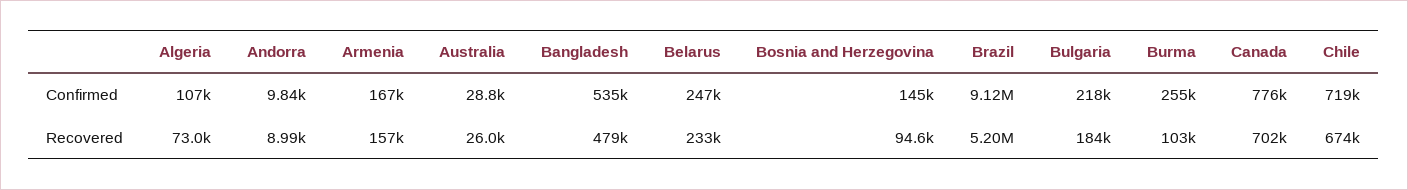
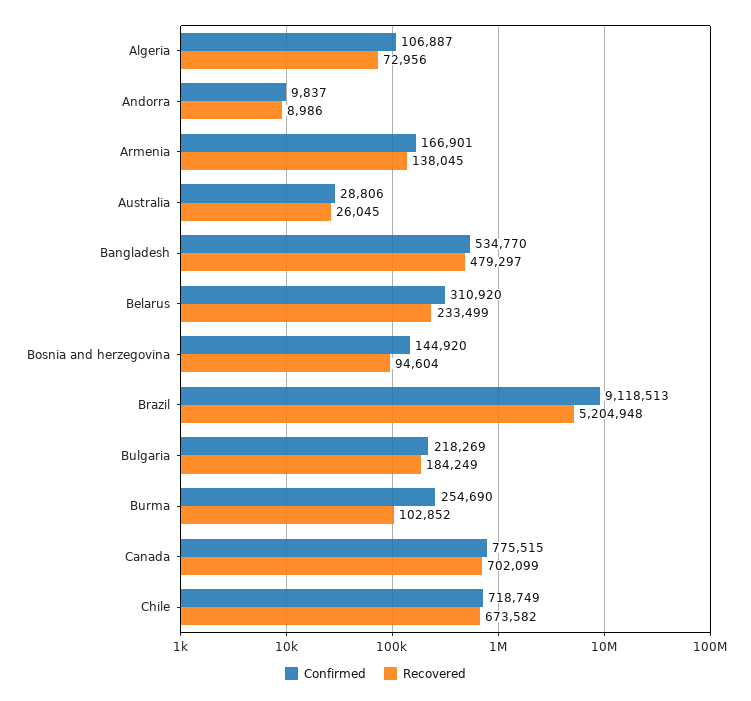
Confirmed, Belarus: 247000 -> 310920
Recovered, Armenia: 157000 -> 138045

